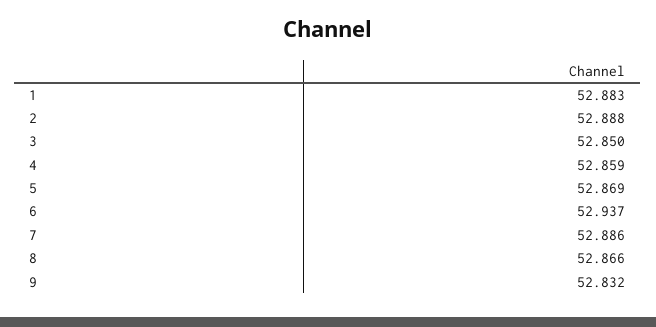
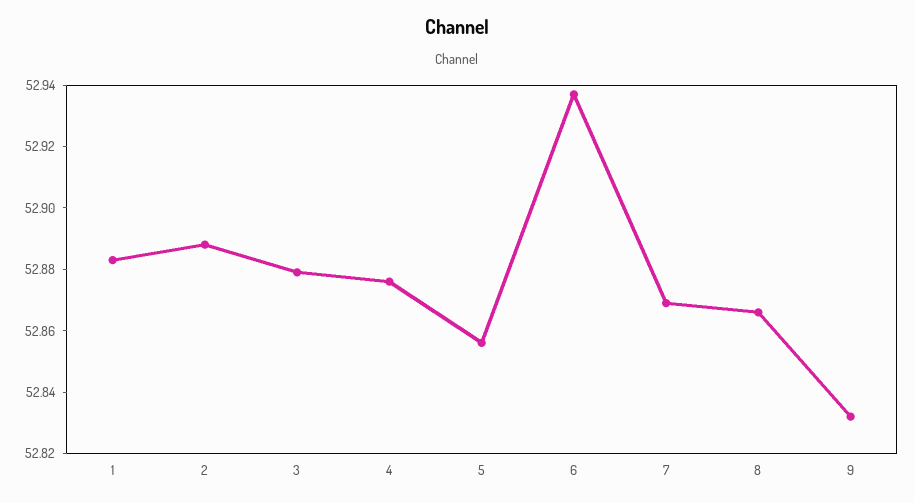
3: 52.85 -> 52.88
4: 52.859 -> 52.875
5: 52.869 -> 52.855
7: 52.886 -> 52.87

